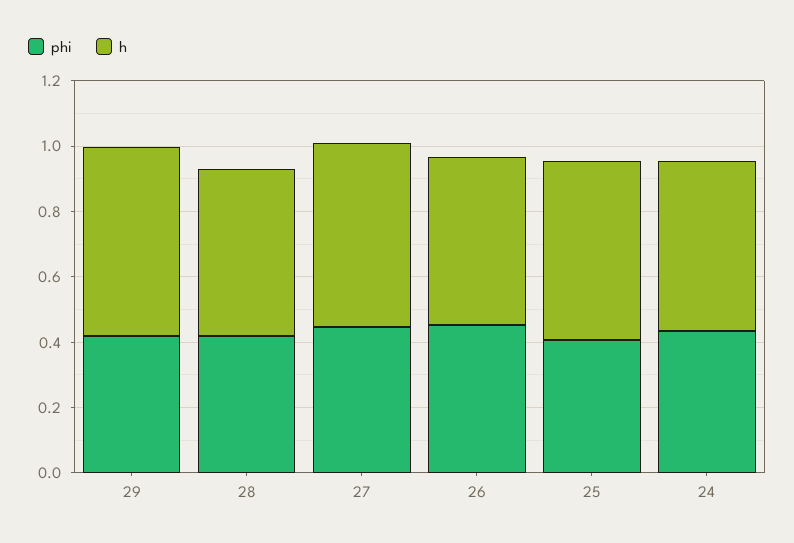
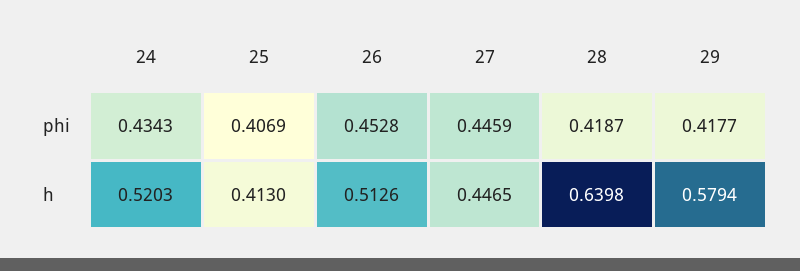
h, 28: 0.5 -> 0.6398
h, 27: 0.55 -> 0.4465
h, 25: 0.55 -> 0.413

